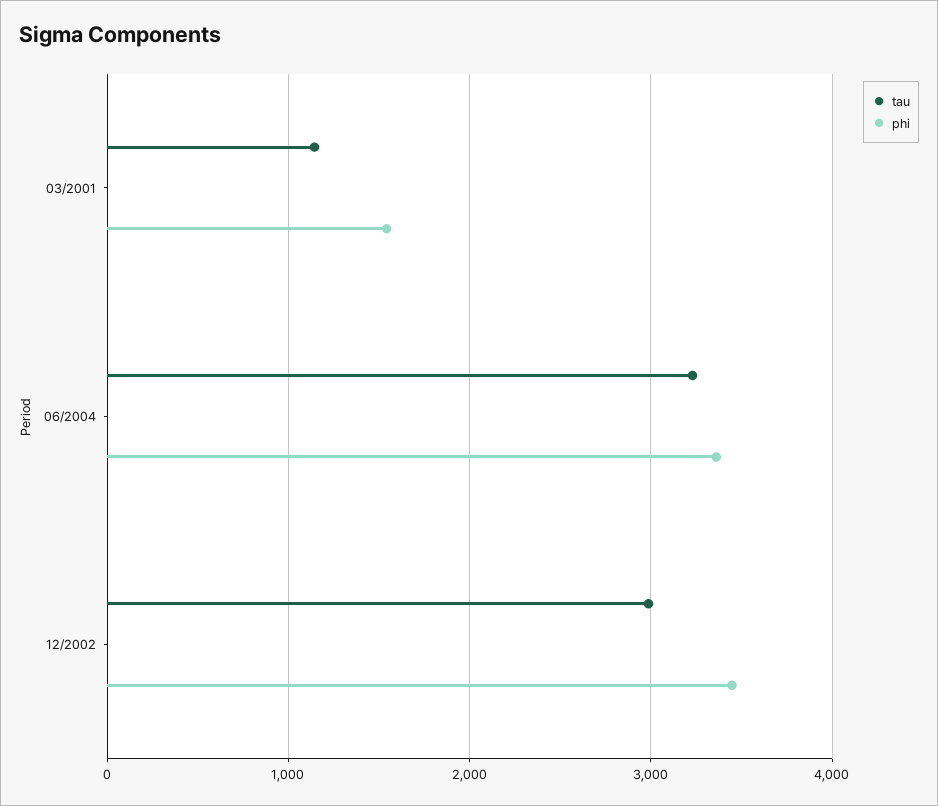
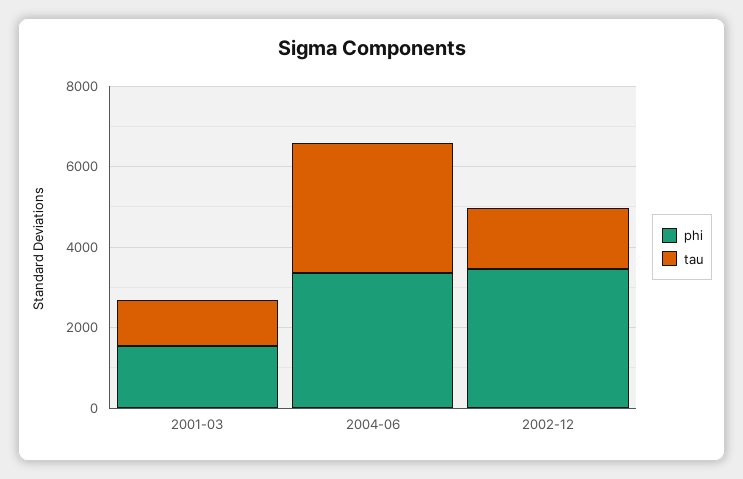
tau, 12/2002: 3000 -> 1500

